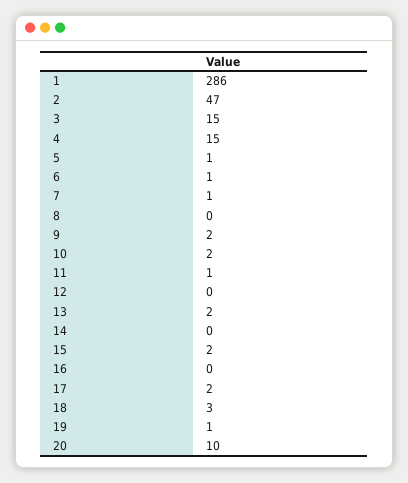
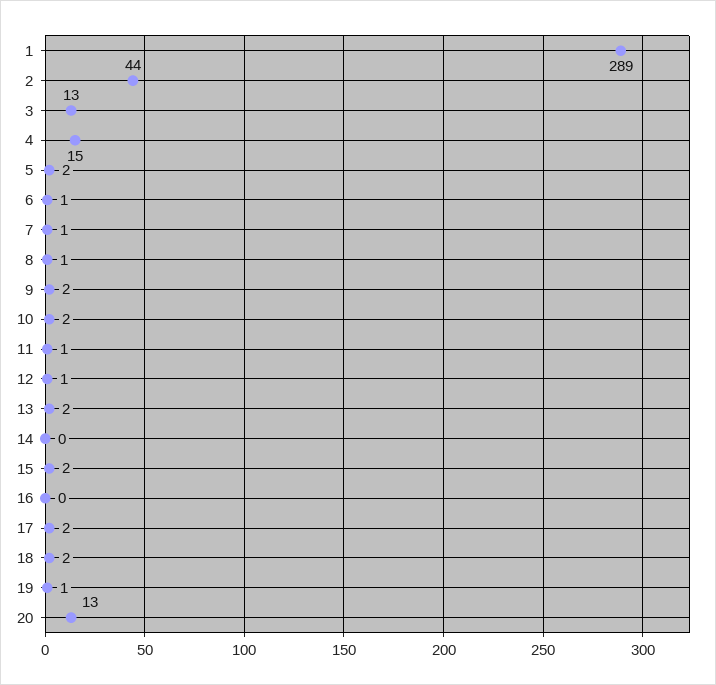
1: 286 -> 289
2: 47 -> 44
3: 15 -> 13
5: 1 -> 2
8: 0 -> 1
12: 0 -> 1
18: 3 -> 2
20: 10 -> 13

